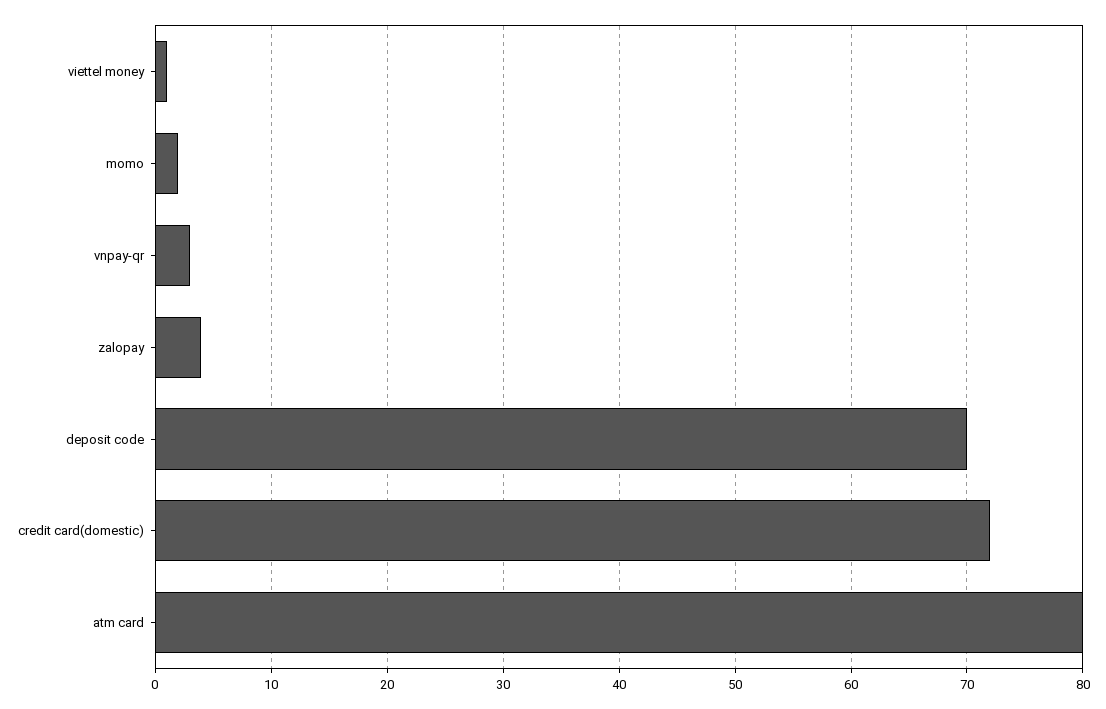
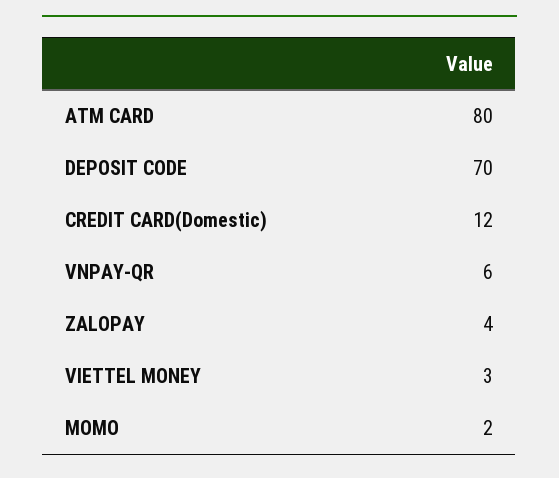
viettel money: 1 -> 3
vnpay-qr: 3 -> 6
credit card(domestic): 72 -> 12

